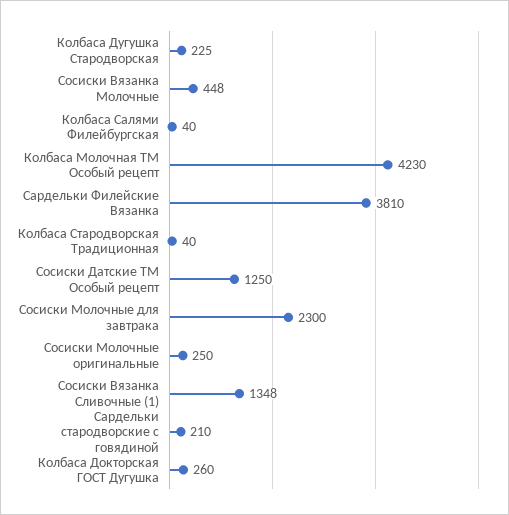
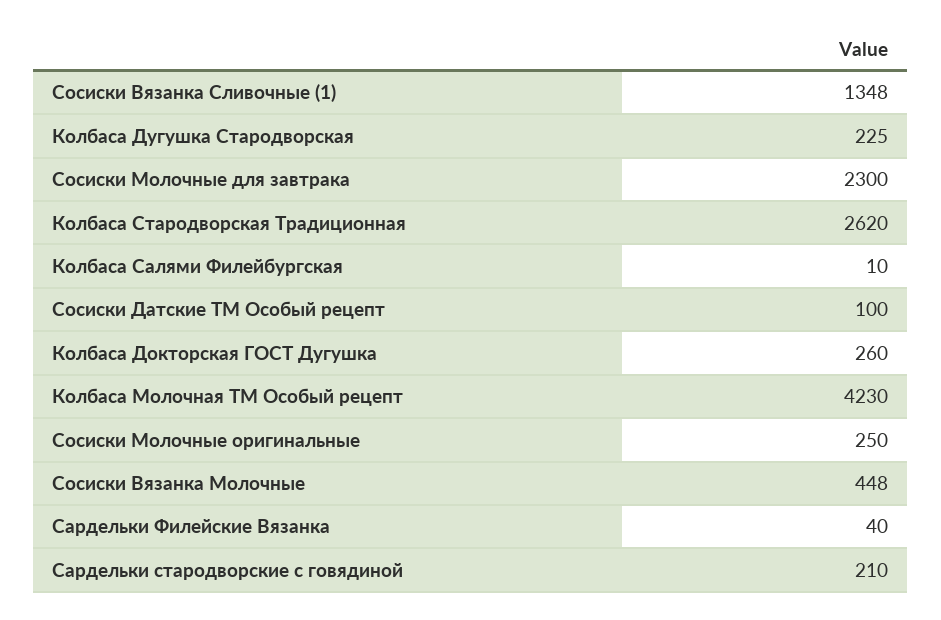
Колбаса Салями Филейбургская: 40 -> 10
Сардельки Филейские Вязанка: 3810 -> 40
Колбаса Стародворская Традиционная: 40 -> 2620
Сосиски Датские ТМ Особый рецепт: 1250 -> 100

